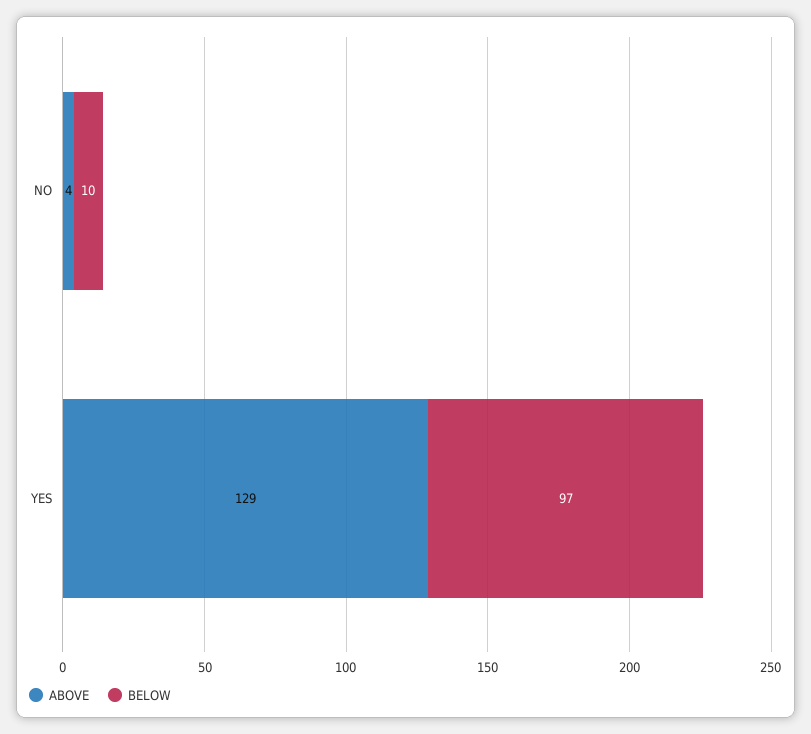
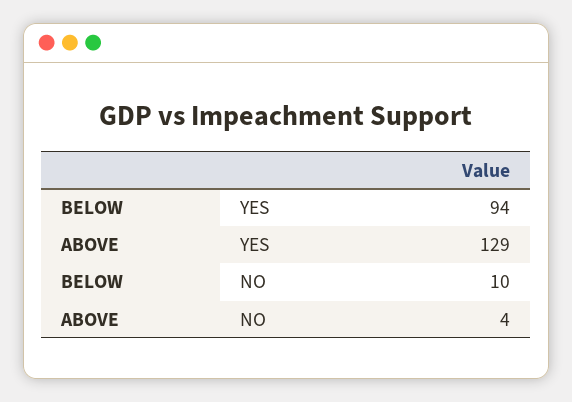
BELOW, YES: 97 -> 94

